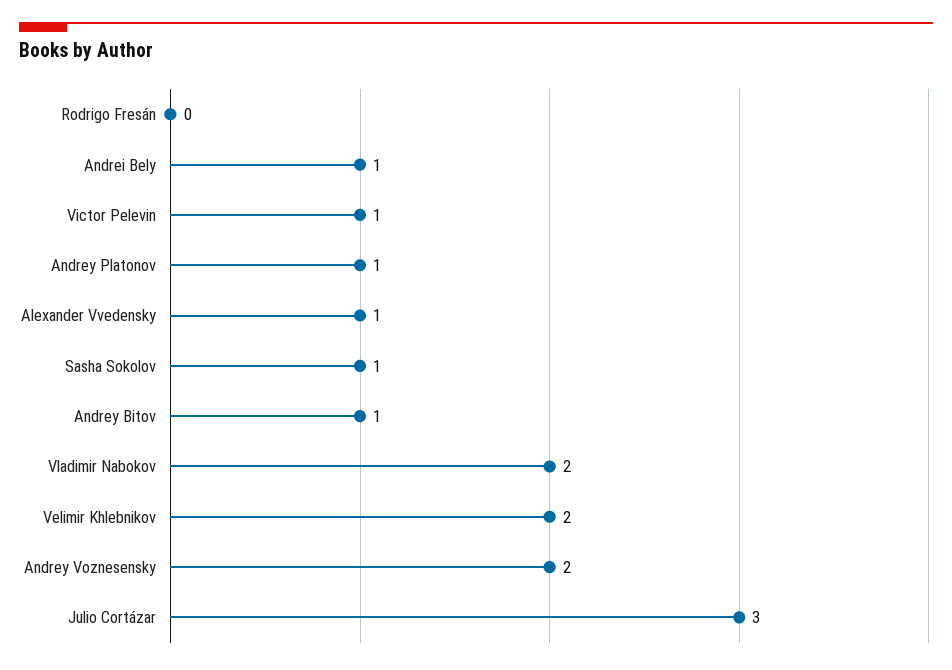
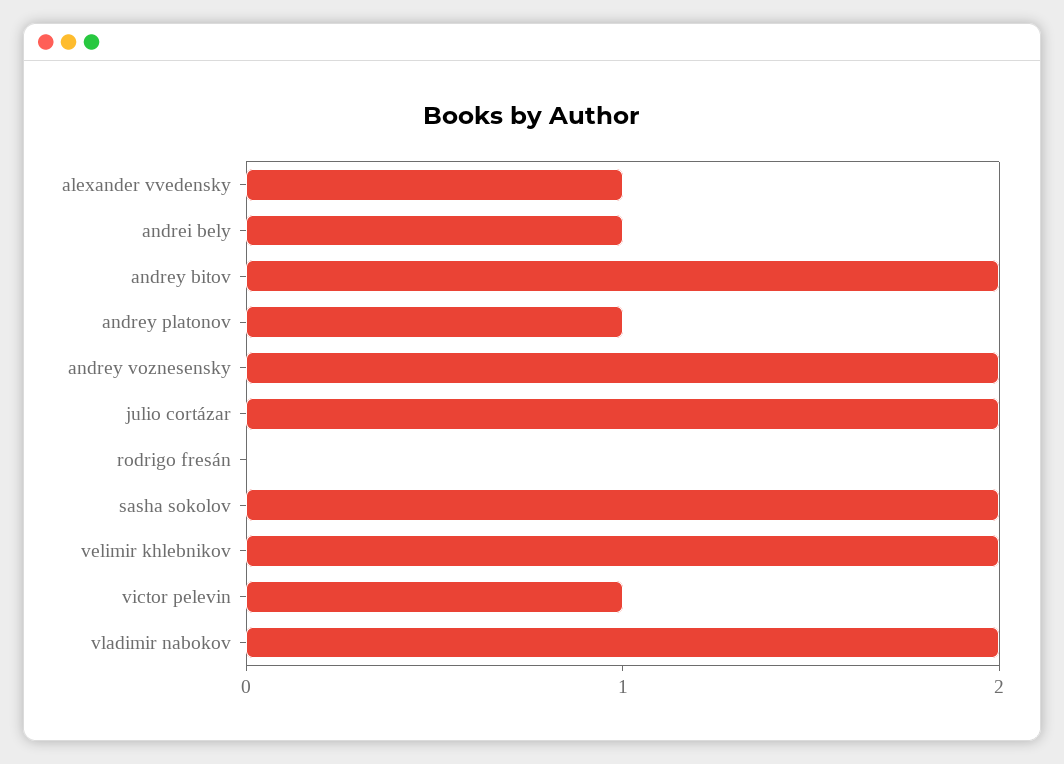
Sasha Sokolov: 1 -> 2
Andrey Bitov: 1 -> 2
Julio Cortázar: 3 -> 2

